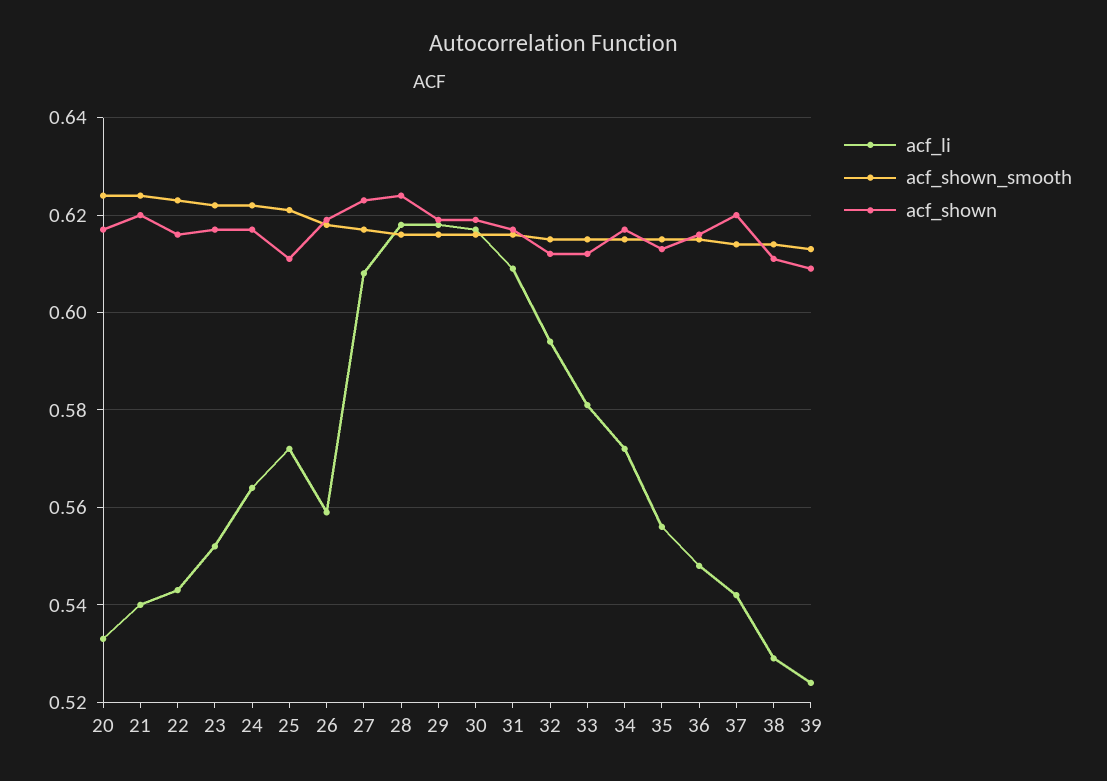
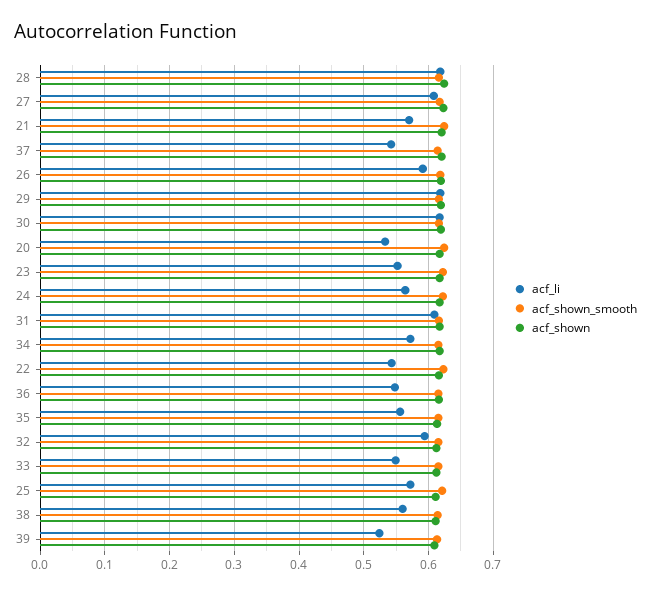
acf_li, 21: 0.54 -> 0.57
acf_li, 26: 0.56 -> 0.59
acf_li, 33: 0.58 -> 0.55
acf_li, 38: 0.53 -> 0.56

